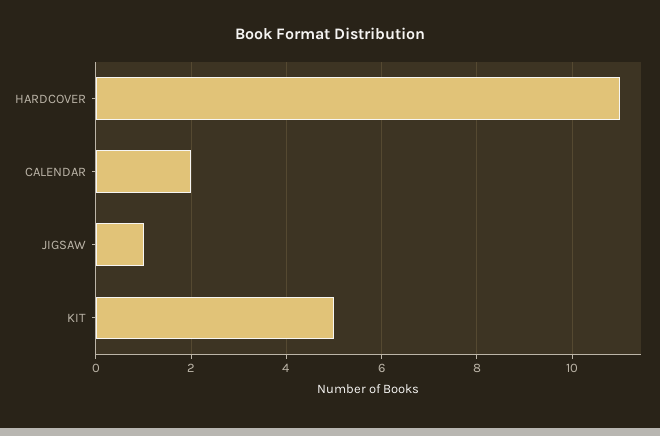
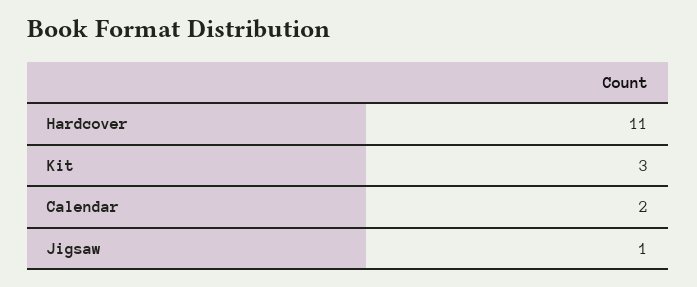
KIT: 5 -> 3

